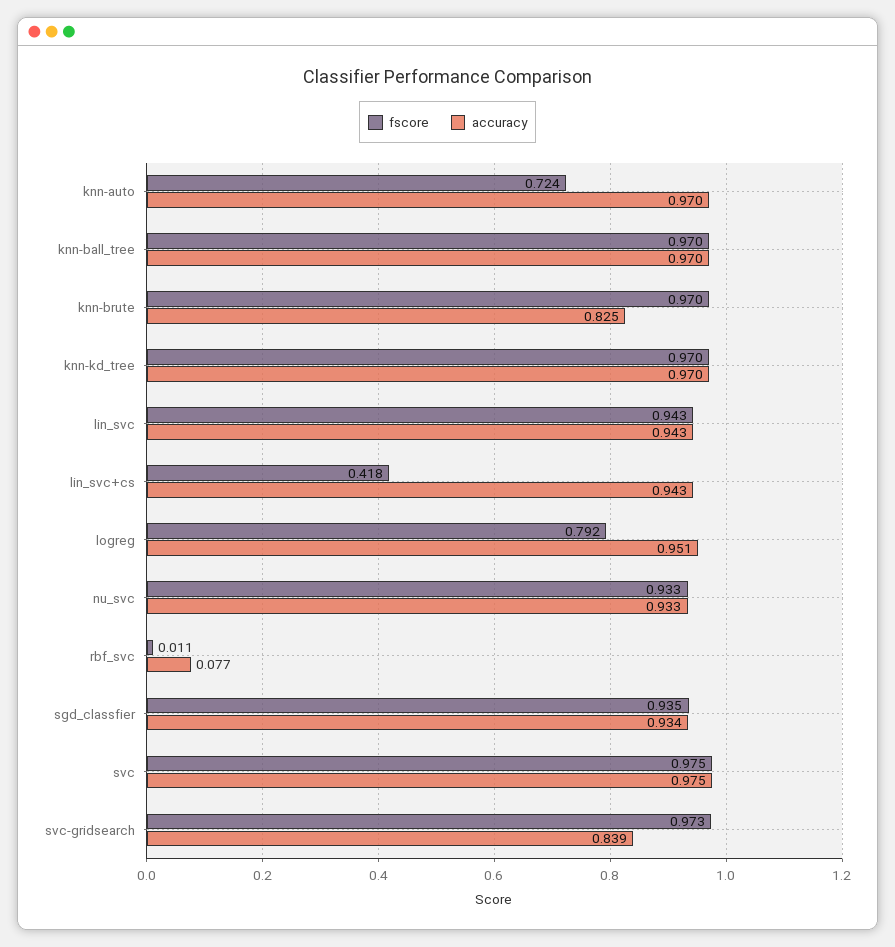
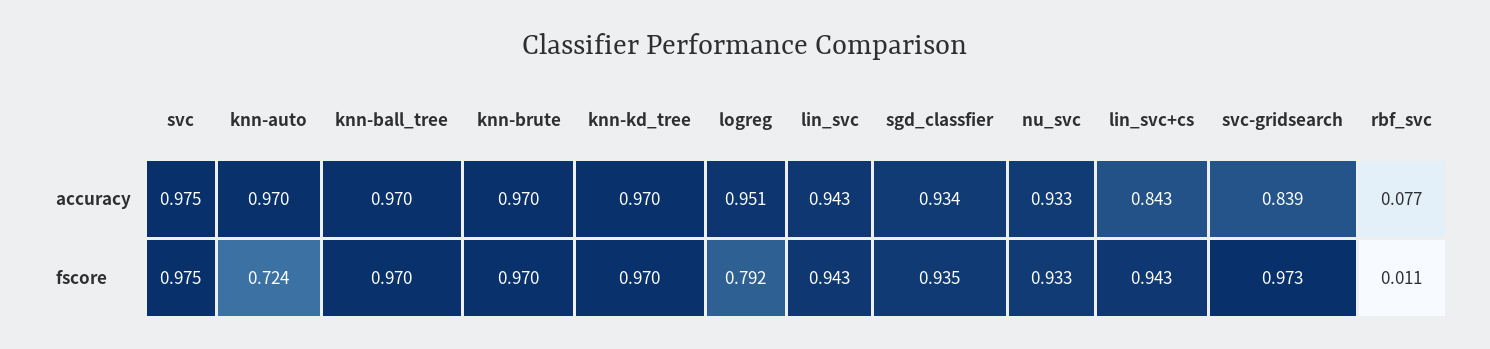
accuracy, knn-brute: 0.825 -> 0.97
fscore, lin_svc+cs: 0.418 -> 0.943
accuracy, lin_svc+cs: 0.943 -> 0.843

